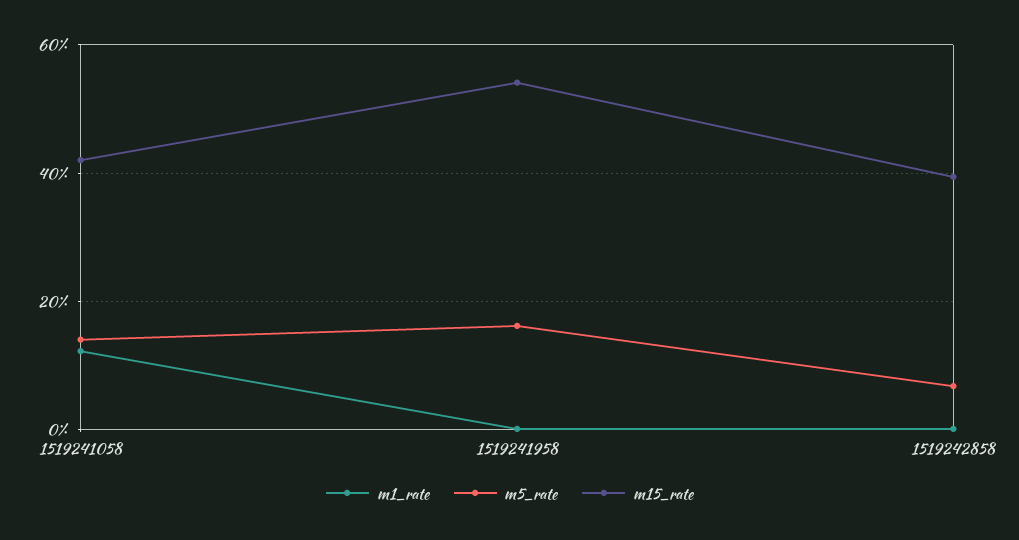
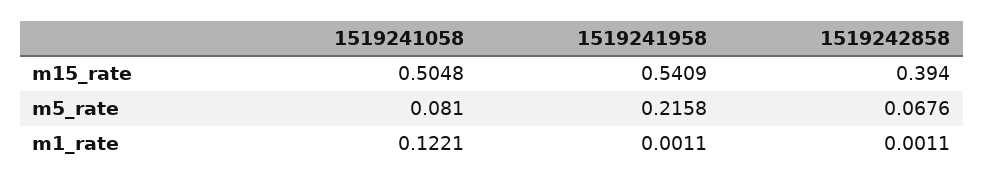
m5_rate, 1519241058: 0.14 -> 0.081
m15_rate, 1519241058: 0.42 -> 0.5048
m5_rate, 1519241958: 0.16 -> 0.2158

